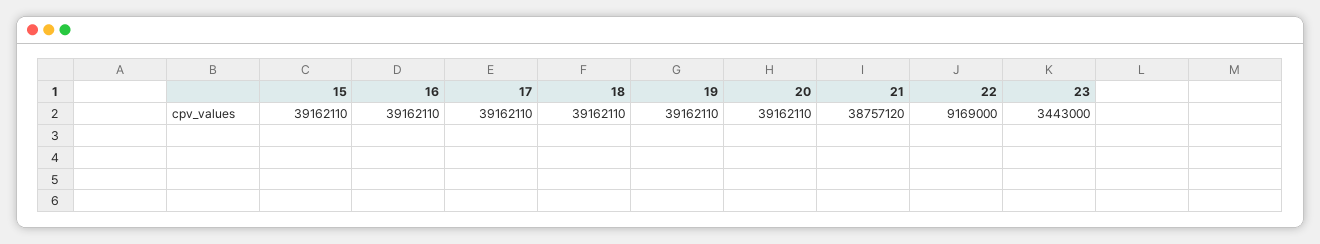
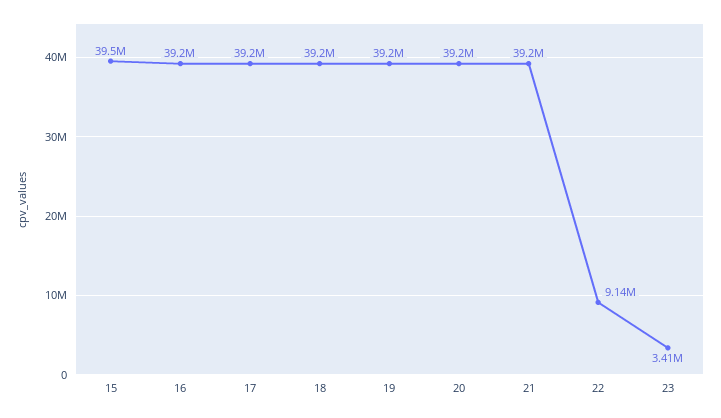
15: 39162110 -> 39500000
21: 38757120 -> 39200000
22: 9169000 -> 9140000
23: 3443000 -> 3410000

